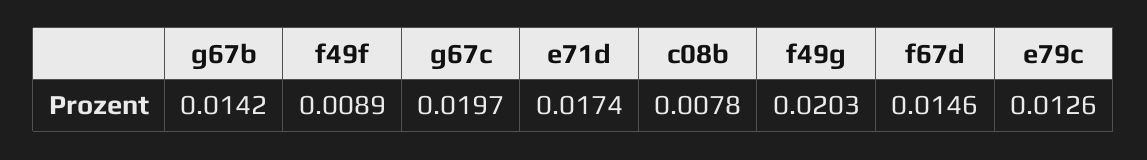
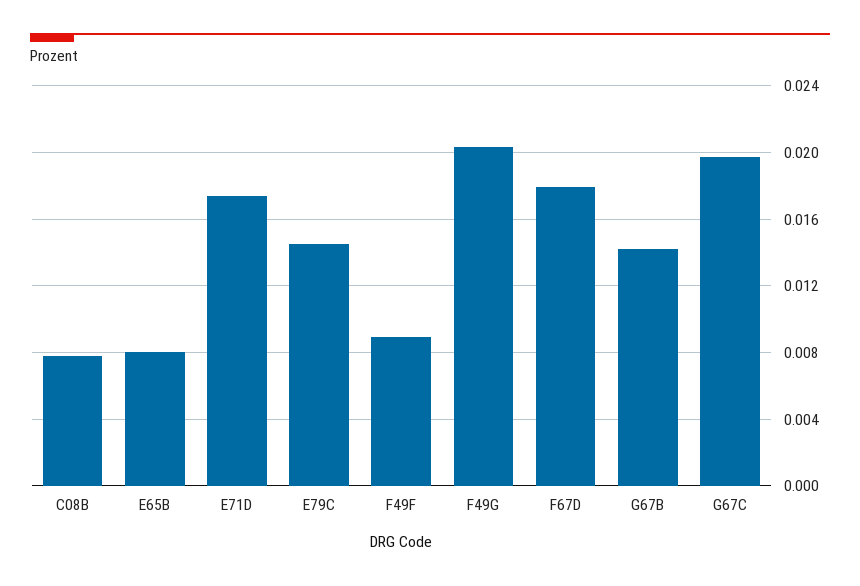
f67d: 0.0146 -> 0.018
e79c: 0.0126 -> 0.0145
E65B: none -> 0.008

